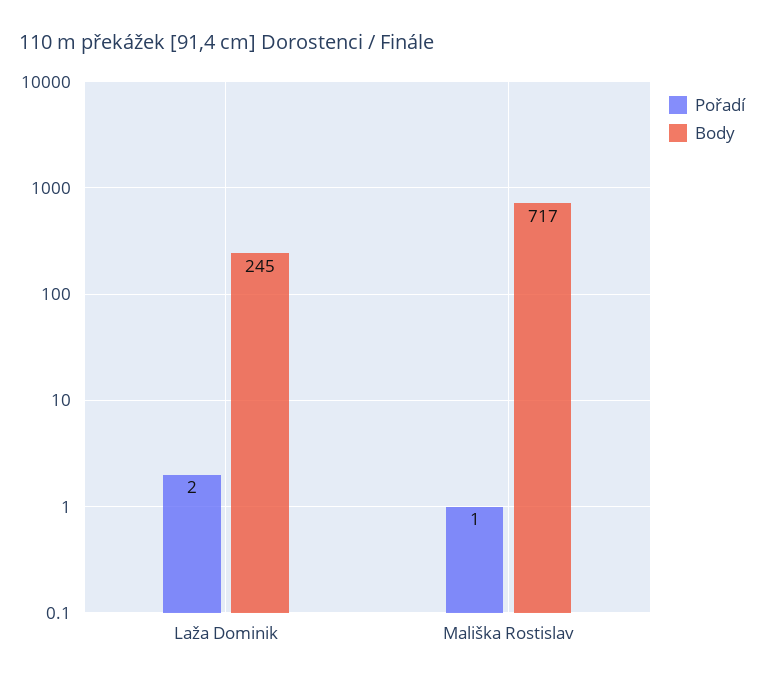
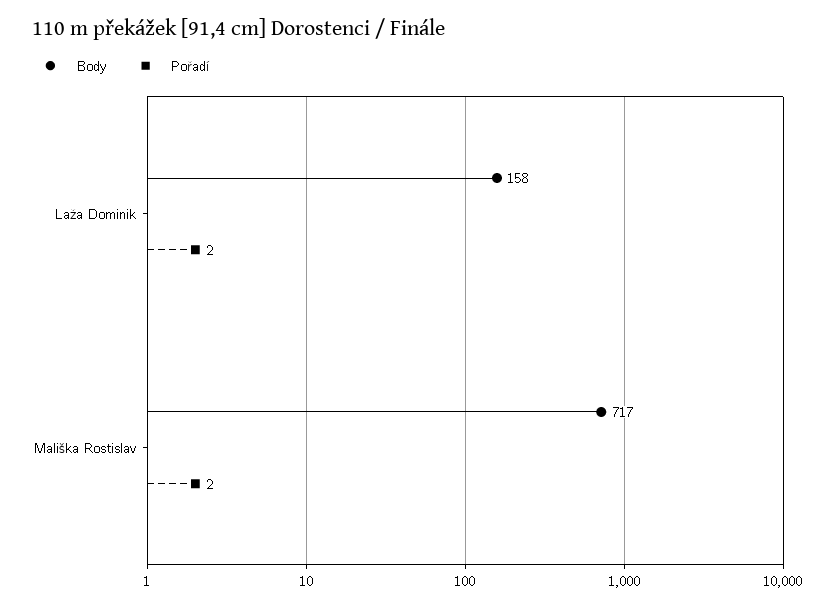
Body, Laža Dominik: 245 -> 158
Pořadí, Mališka Rostislav: 1 -> 2

